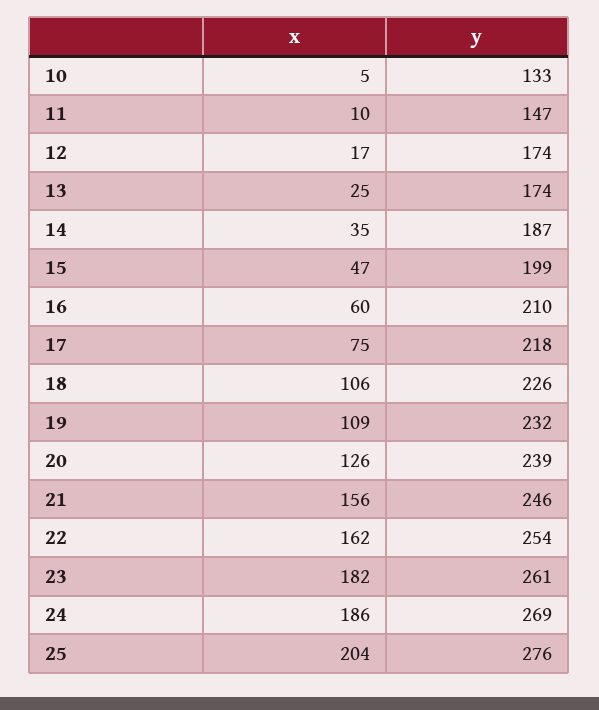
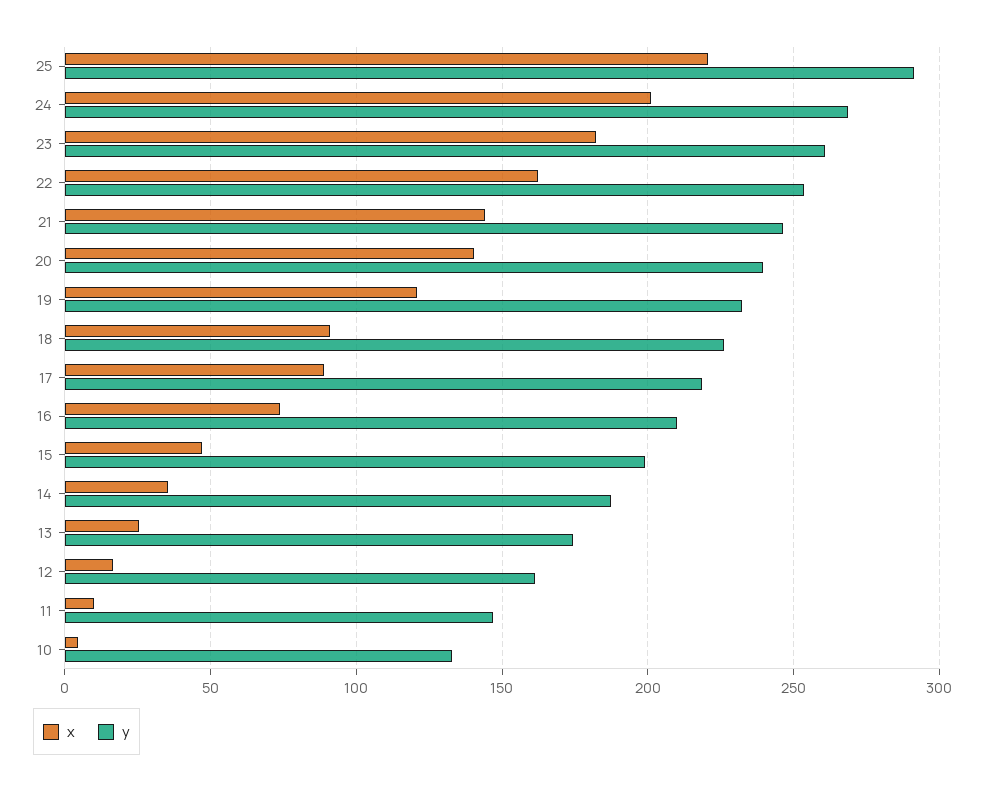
y, 12: 174 -> 160
x, 16: 60 -> 75
x, 17: 75 -> 90
x, 18: 106 -> 90
x, 19: 109 -> 120
x, 20: 126 -> 140
x, 21: 156 -> 145
x, 24: 186 -> 200
x, 25: 204 -> 220
y, 25: 276 -> 290

